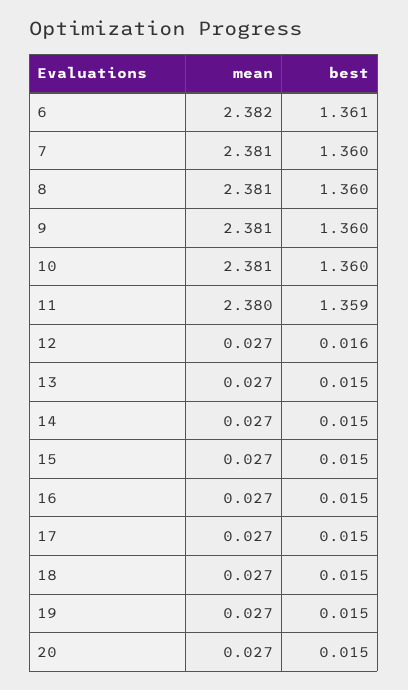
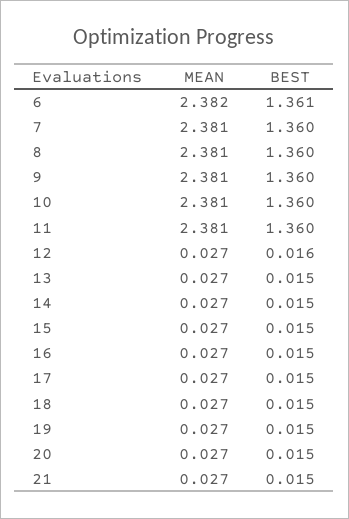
mean, 11: 2.38 -> 2.381
best, 11: 1.359 -> 1.36
mean, 21: none -> 0.027
best, 21: none -> 0.015

